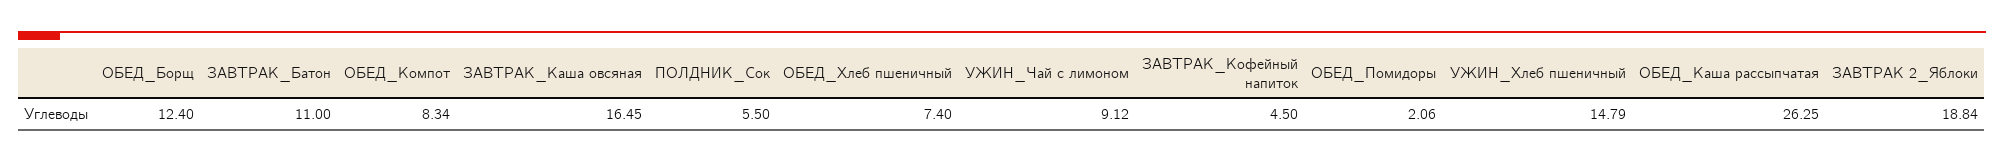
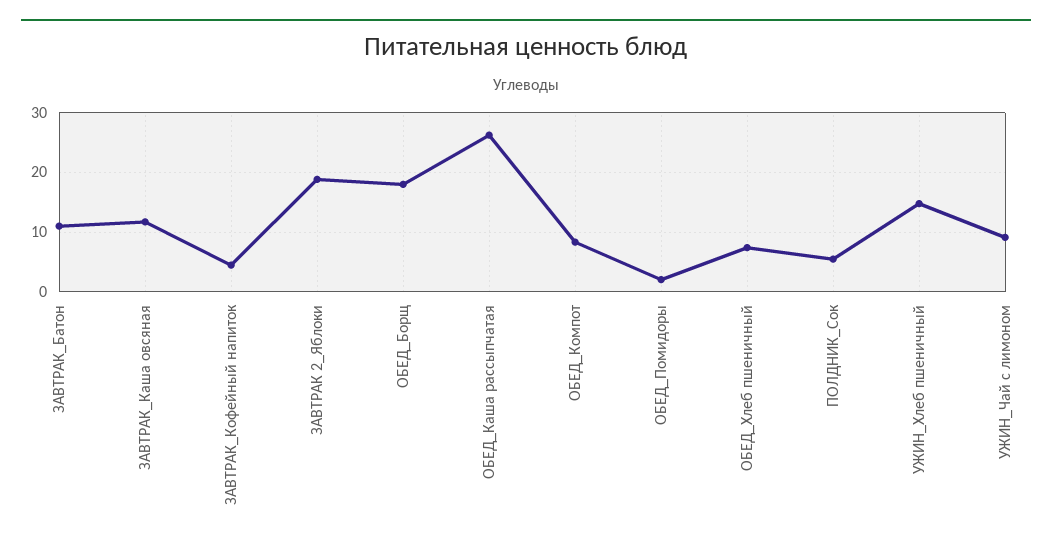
ОБЕД_Борщ: 12.4 -> 18
ЗАВТРАК_Каша овсяная: 16.45 -> 12

